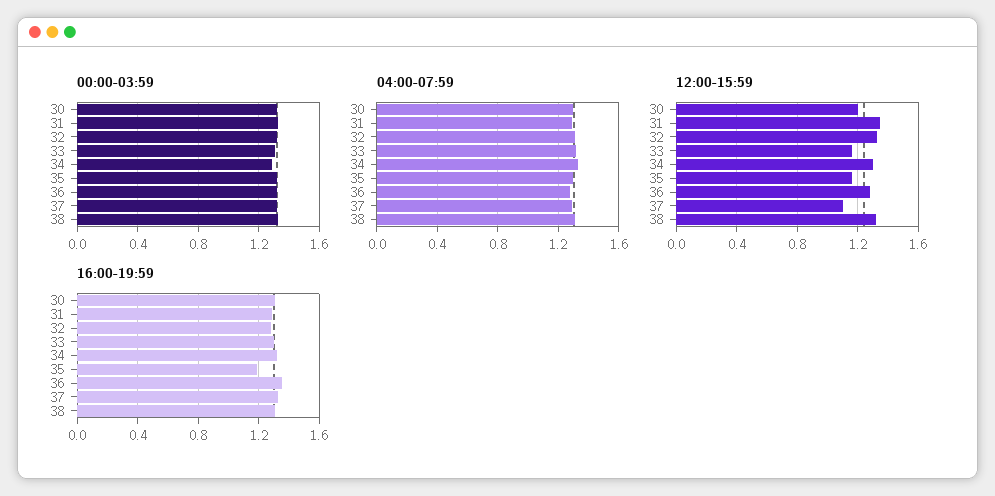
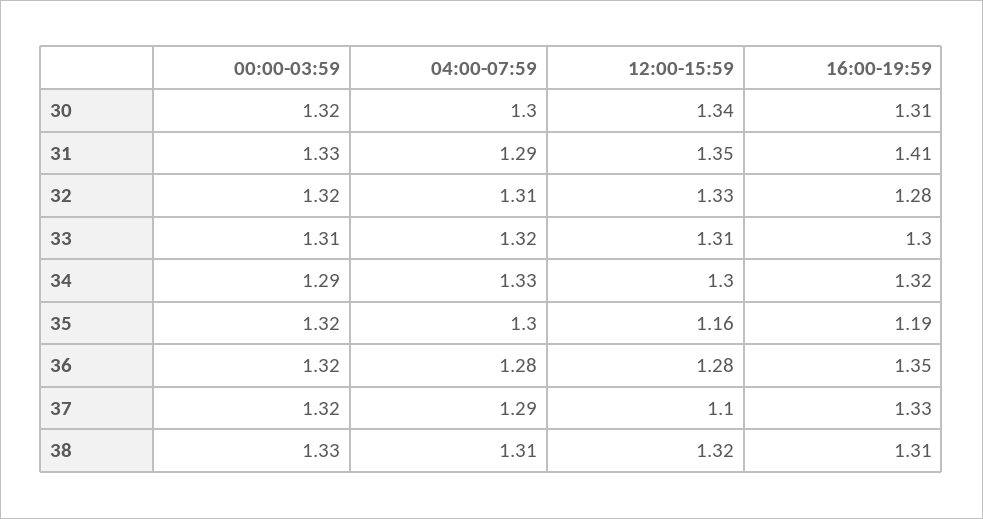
12:00-15:59, 30: 1.2 -> 1.34
12:00-15:59, 33: 1.15 -> 1.31
16:00-19:59, 31: 1.3 -> 1.41

